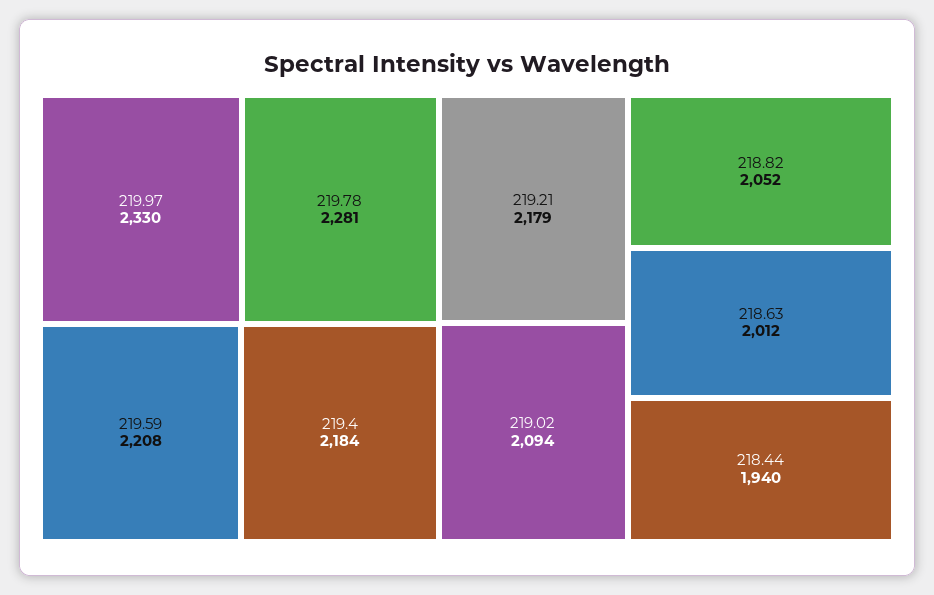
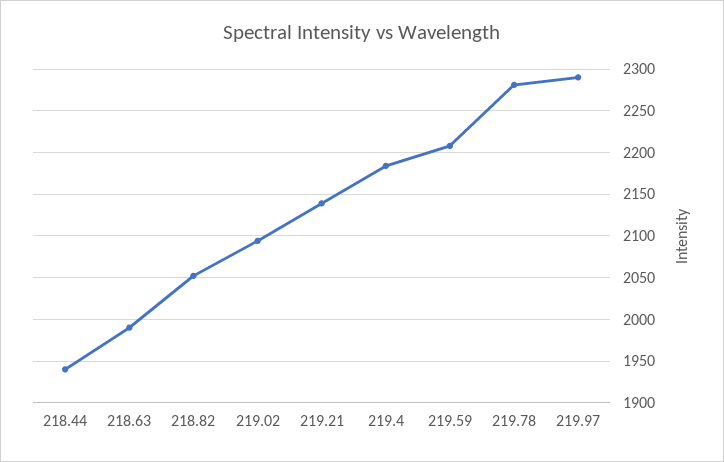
219.97: 2330 -> 2290
219.21: 2179 -> 2140
218.63: 2012 -> 1990

